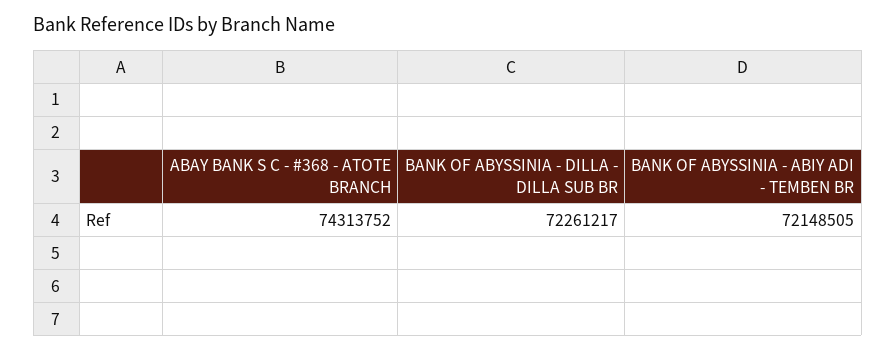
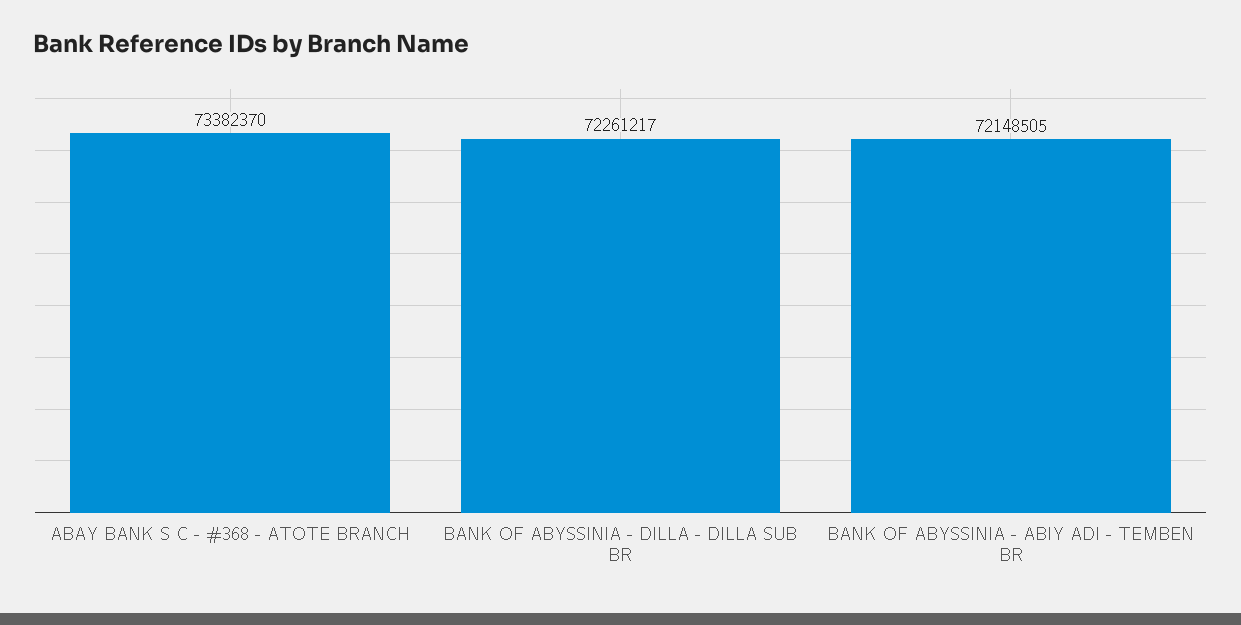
ABAY BANK S C - #368 - ATOTE BRANCH: 74313752 -> 73382370

